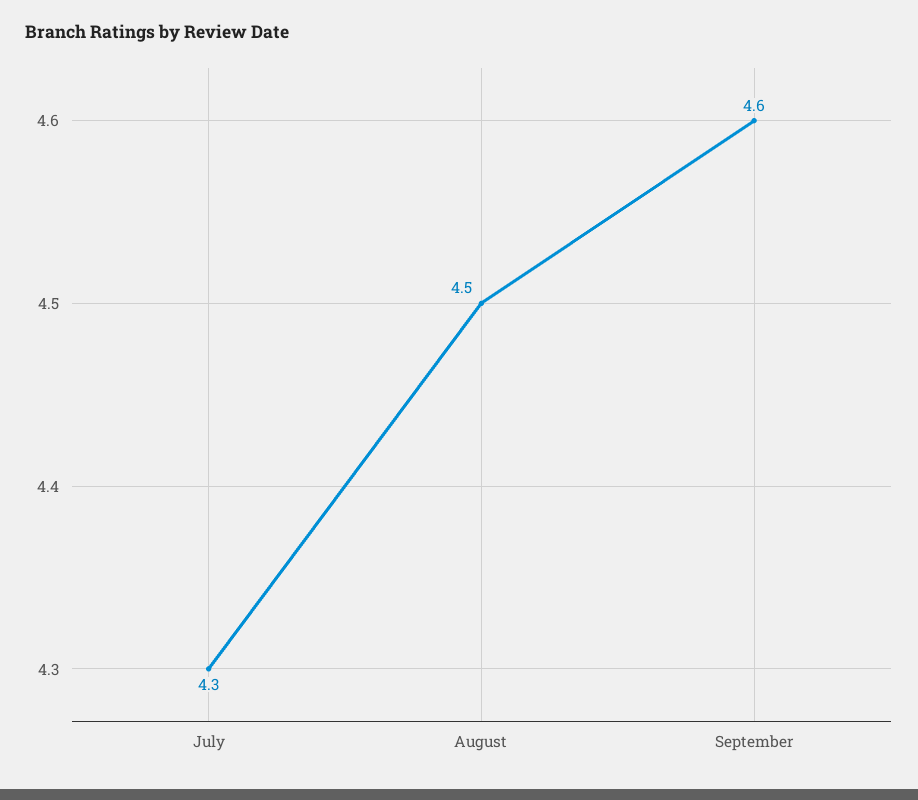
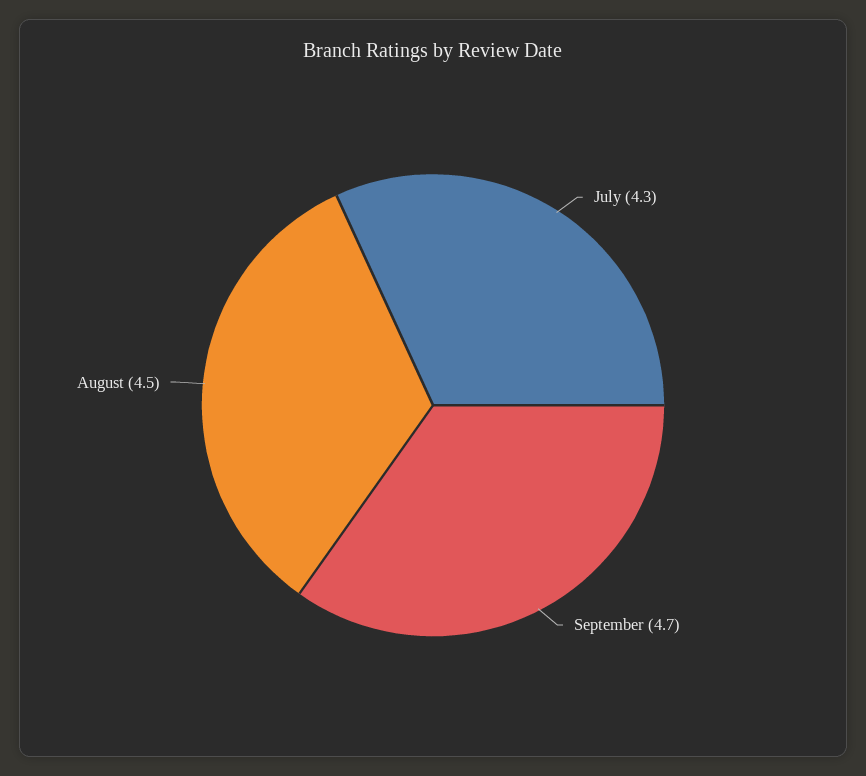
September: 4.6 -> 4.7

